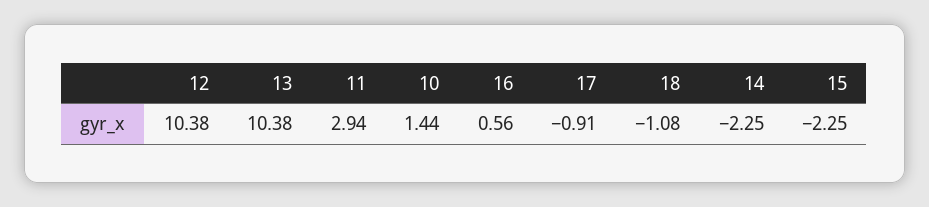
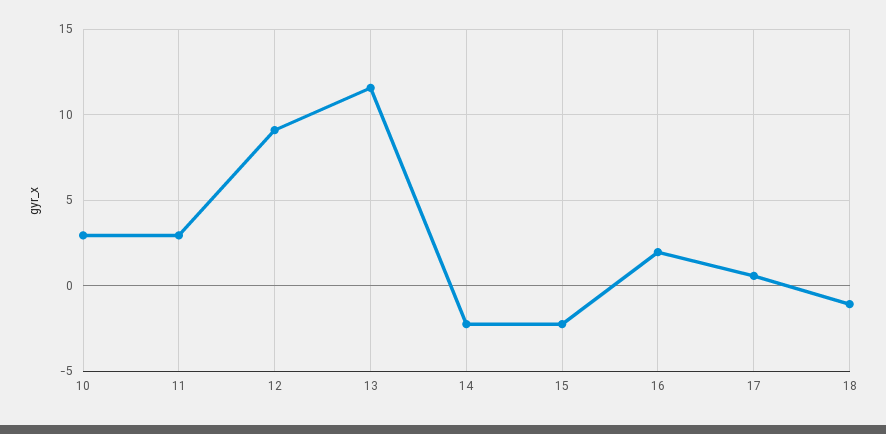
12: 10.38 -> 9
13: 10.38 -> 11.5
10: 1.44 -> 3
16: 0.56 -> 2
17: -0.91 -> 0.5

